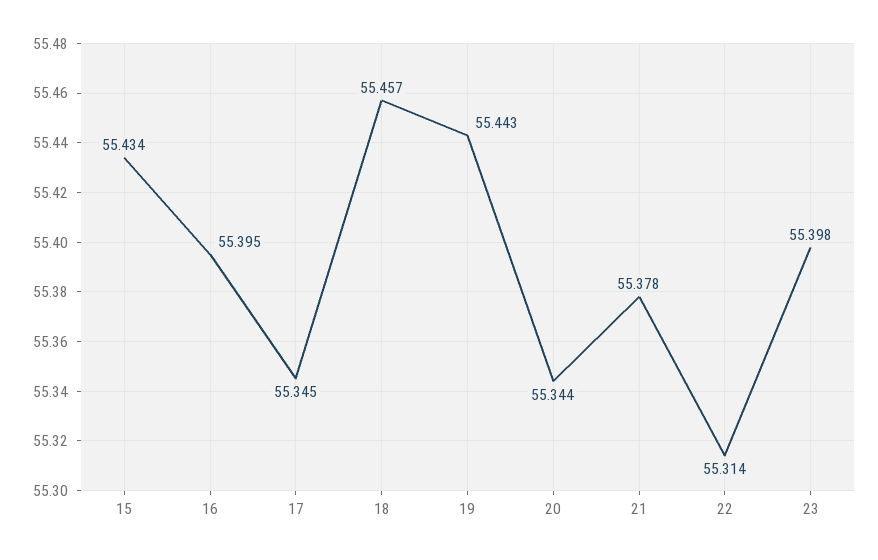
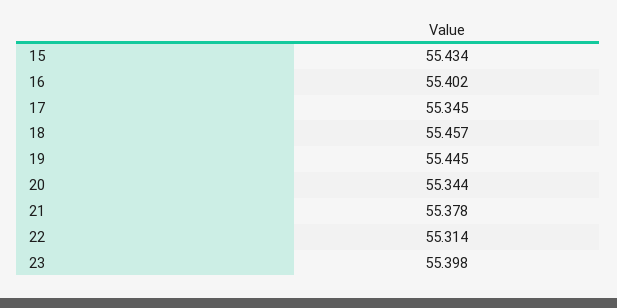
16: 55.395 -> 55.402
19: 55.443 -> 55.445

